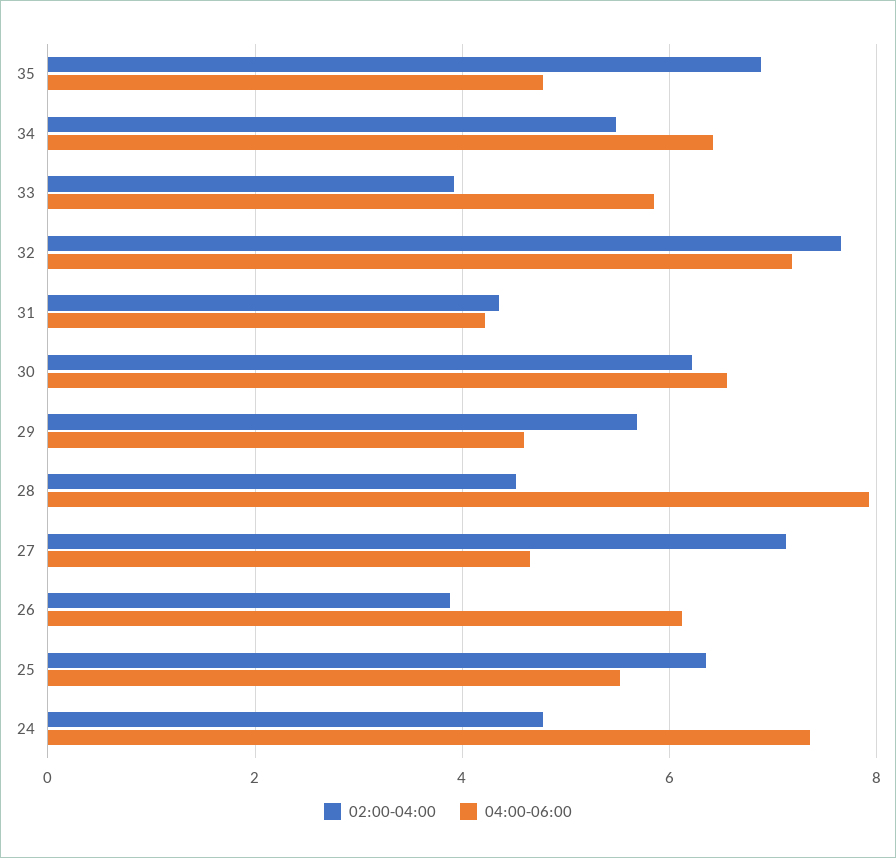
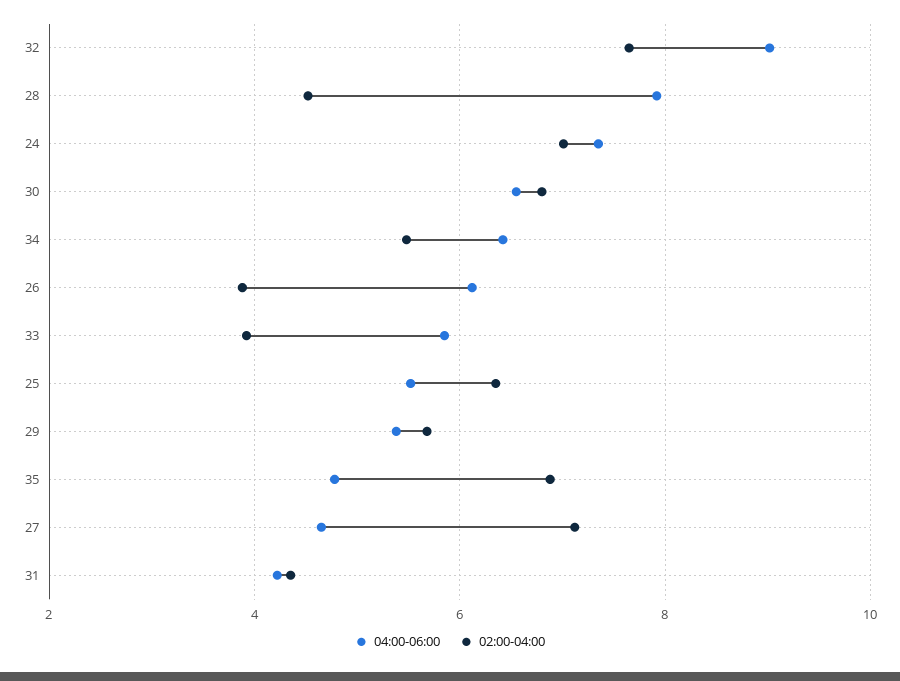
04:00-06:00, 32: 7.2 -> 9
02:00-04:00, 30: 6.2 -> 6.8
04:00-06:00, 29: 4.6 -> 5.4
02:00-04:00, 24: 4.8 -> 7

